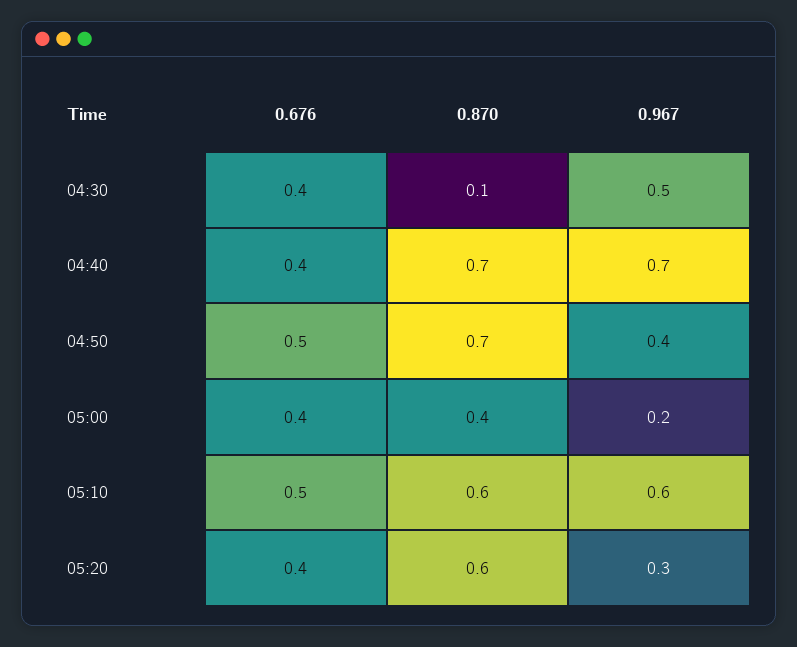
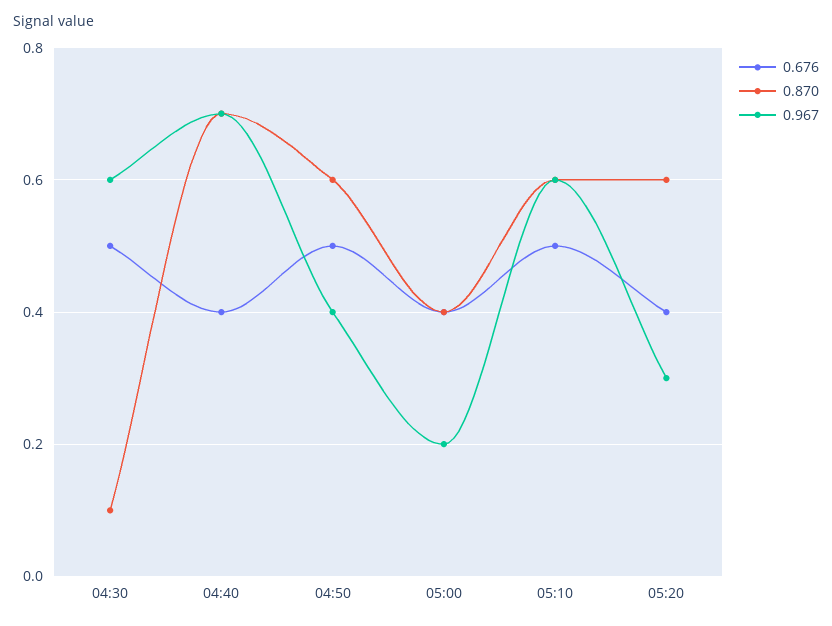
0.676, 04:30: 0.4 -> 0.5
0.967, 04:30: 0.5 -> 0.6
0.870, 04:50: 0.7 -> 0.6

